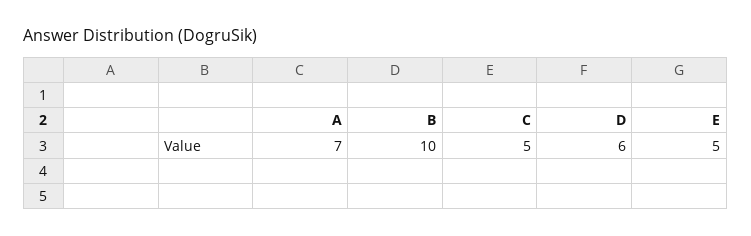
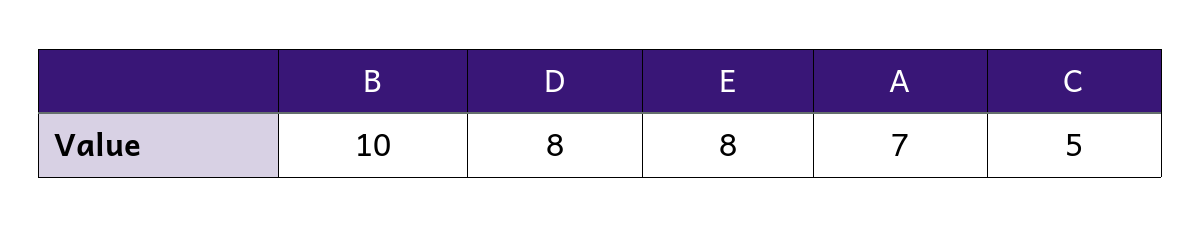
D: 6 -> 8
E: 5 -> 8

